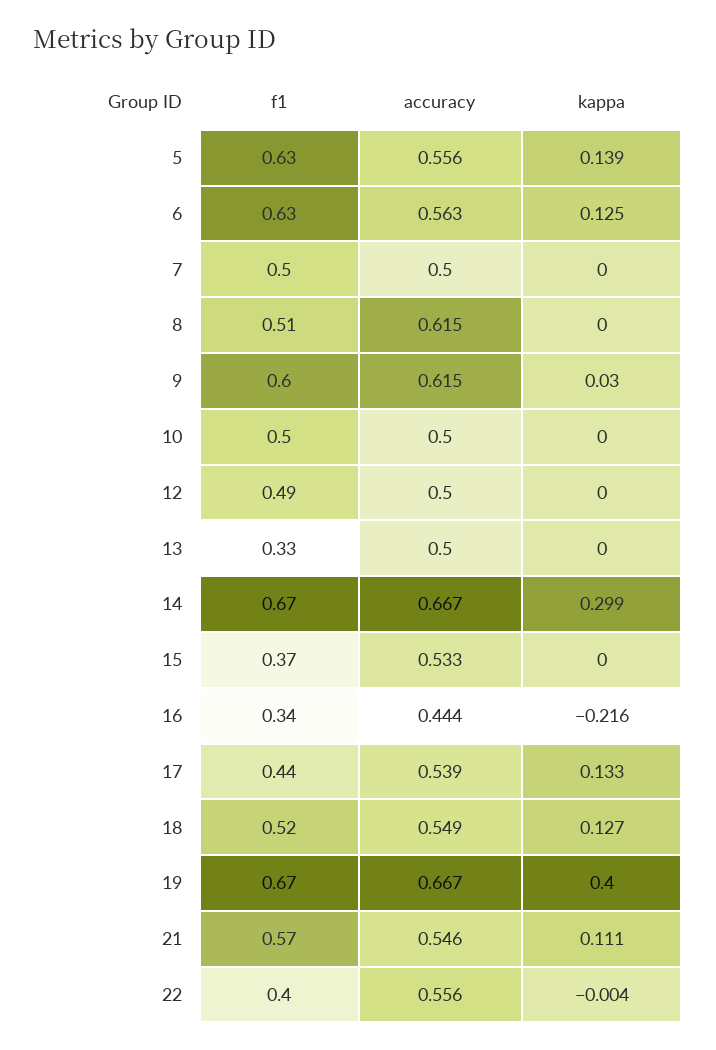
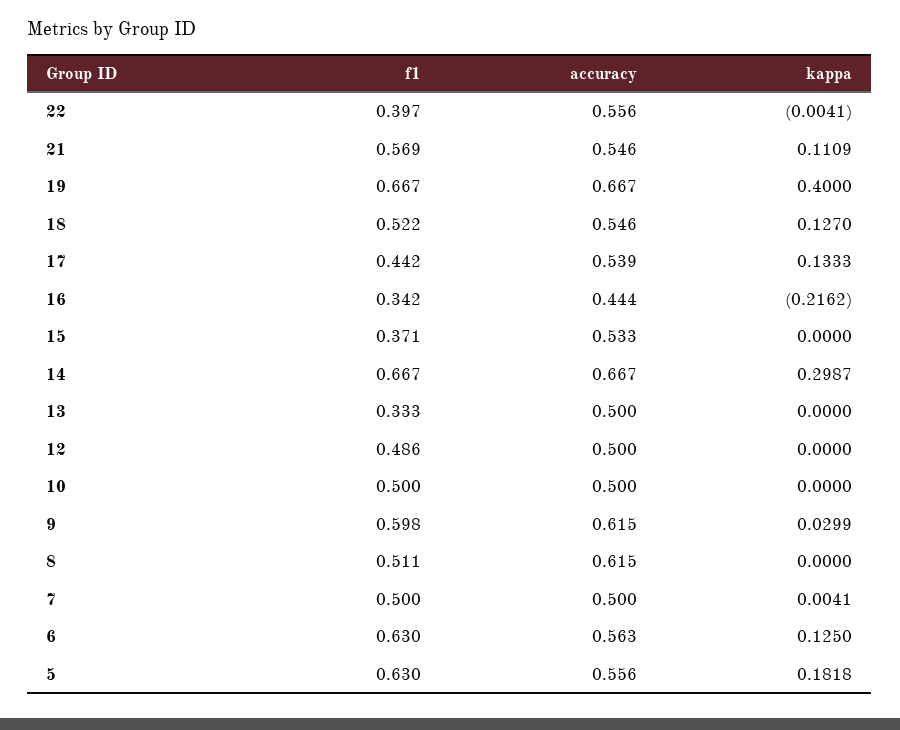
kappa, 5: 0.139 -> 0.1818
kappa, 7: 0 -> 0.0041
accuracy, 18: 0.549 -> 0.546

